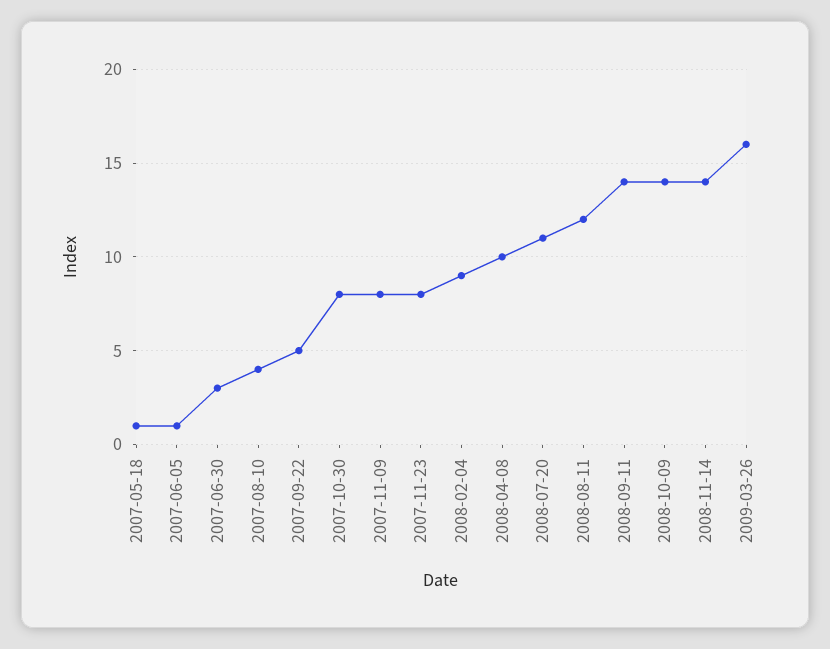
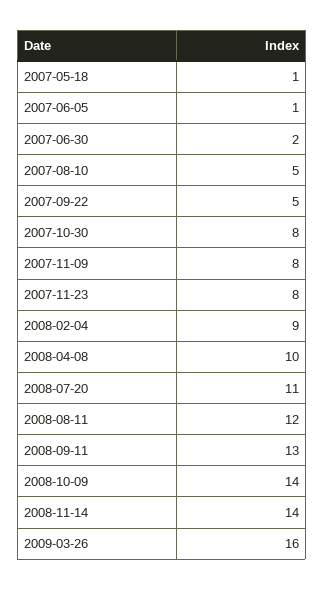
2007-06-30: 3 -> 2
2007-08-10: 4 -> 5
2008-09-11: 14 -> 13

